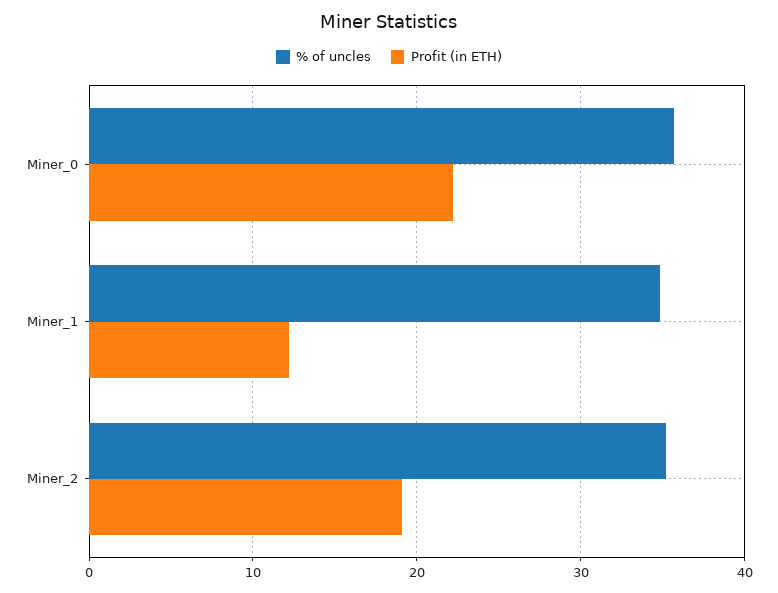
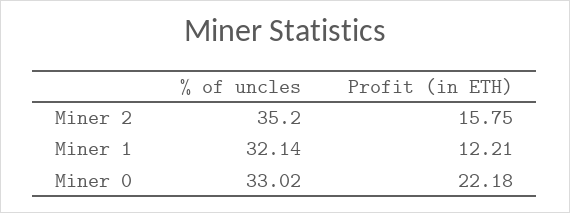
% of uncles, Miner_0: 36 -> 33.02
% of uncles, Miner_1: 35 -> 32.14
Profit (in ETH), Miner_2: 19 -> 15.75

